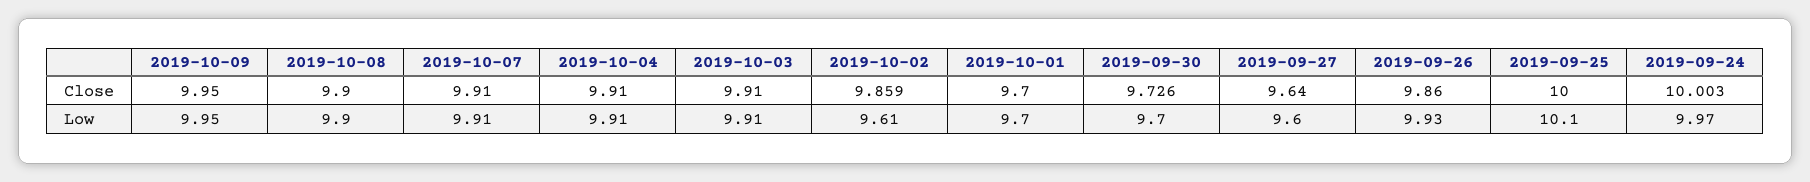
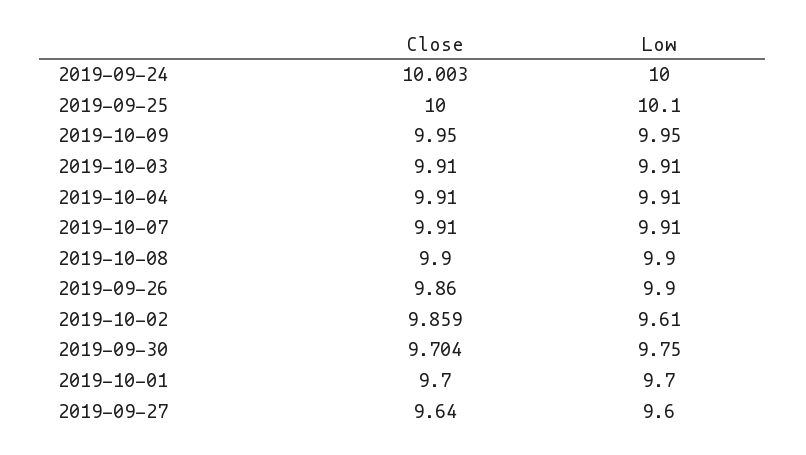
2019-09-30, Close: 9.726 -> 9.704
2019-09-30, Low: 9.7 -> 9.75
2019-09-26, Low: 9.93 -> 9.9
2019-09-24, Low: 9.97 -> 10

